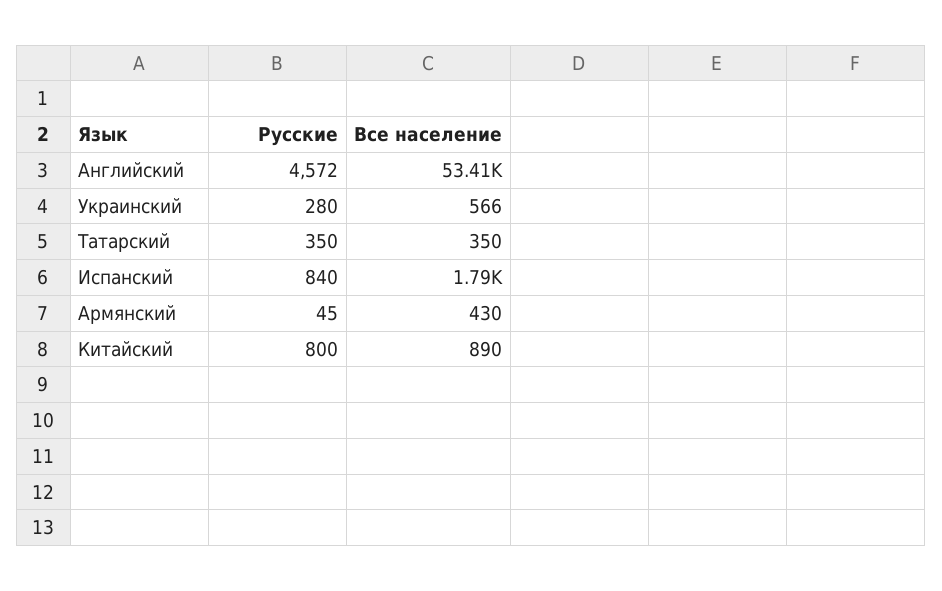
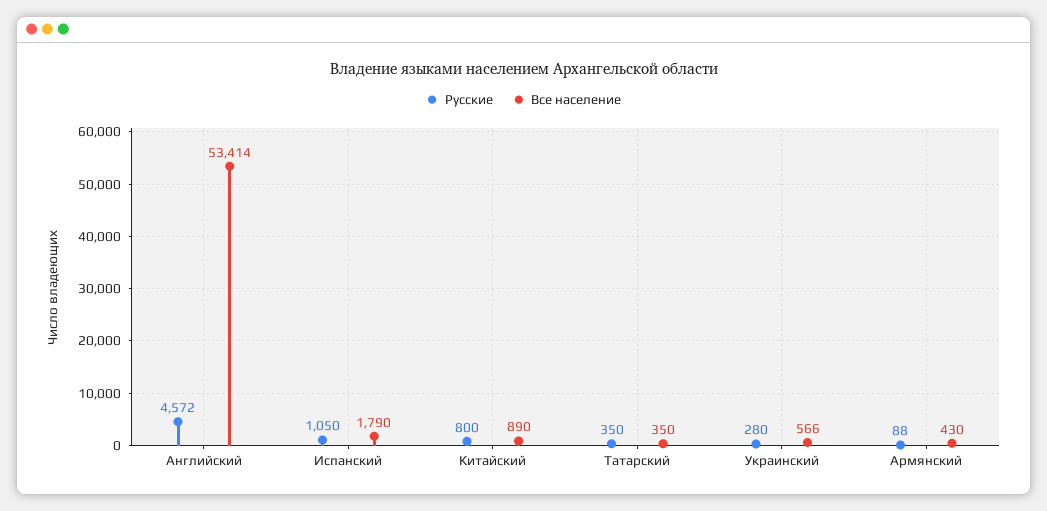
Русские, Испанский: 840 -> 1050
Русские, Армянский: 45 -> 88

